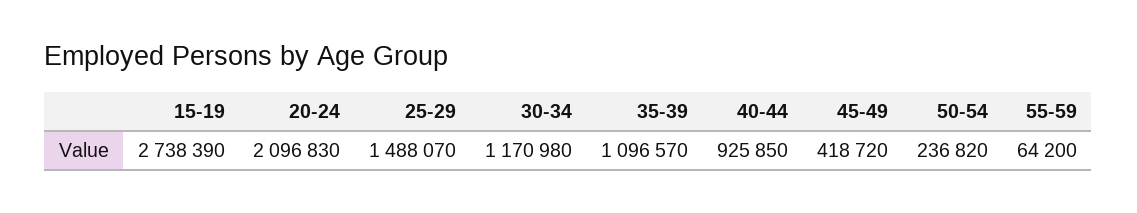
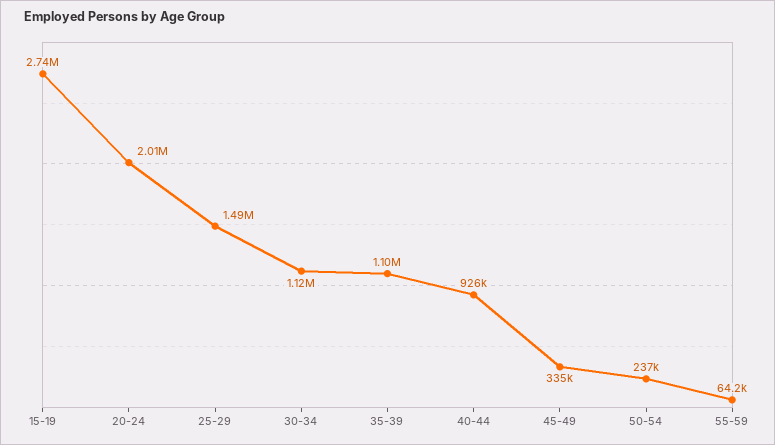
20-24: 2096830 -> 2010000
30-34: 1170980 -> 1120000
45-49: 418720 -> 335000

